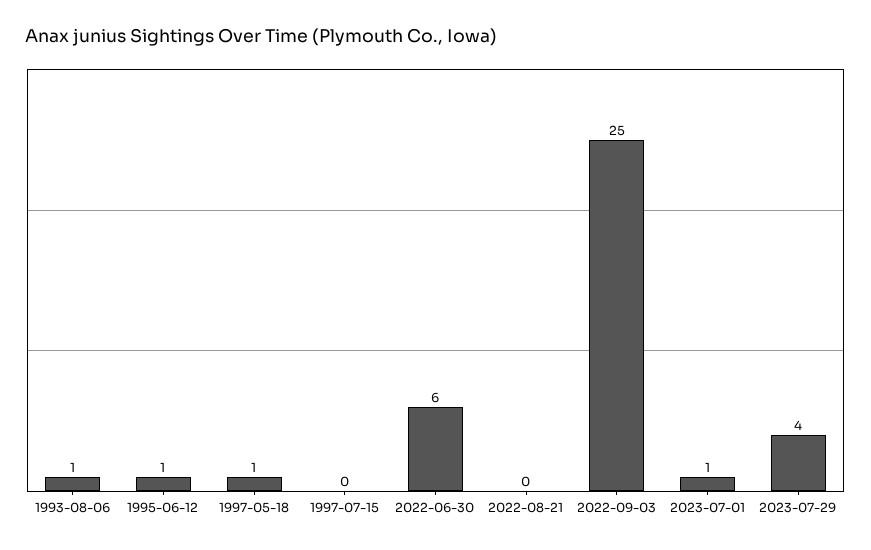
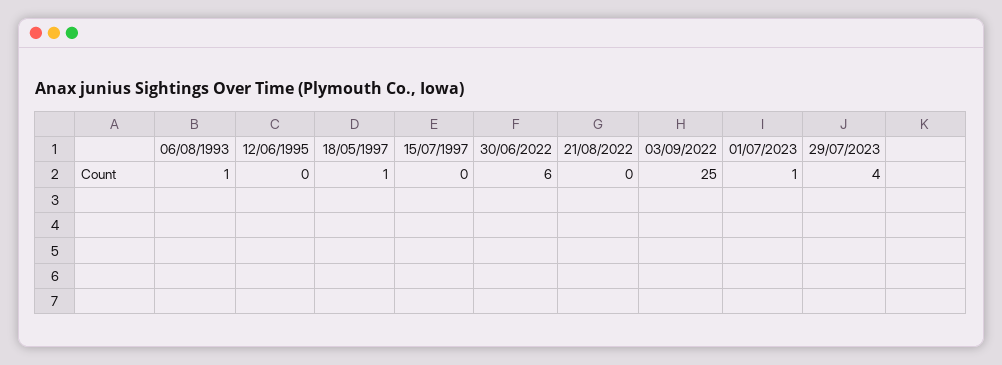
1995-06-12: 1 -> 0

